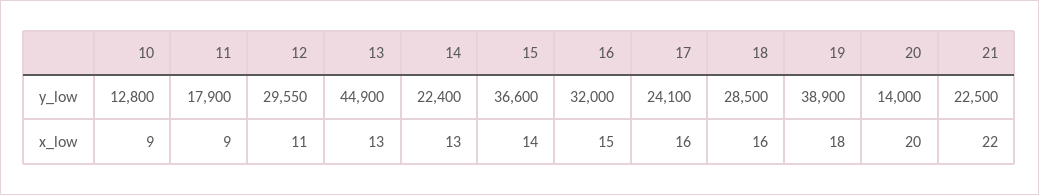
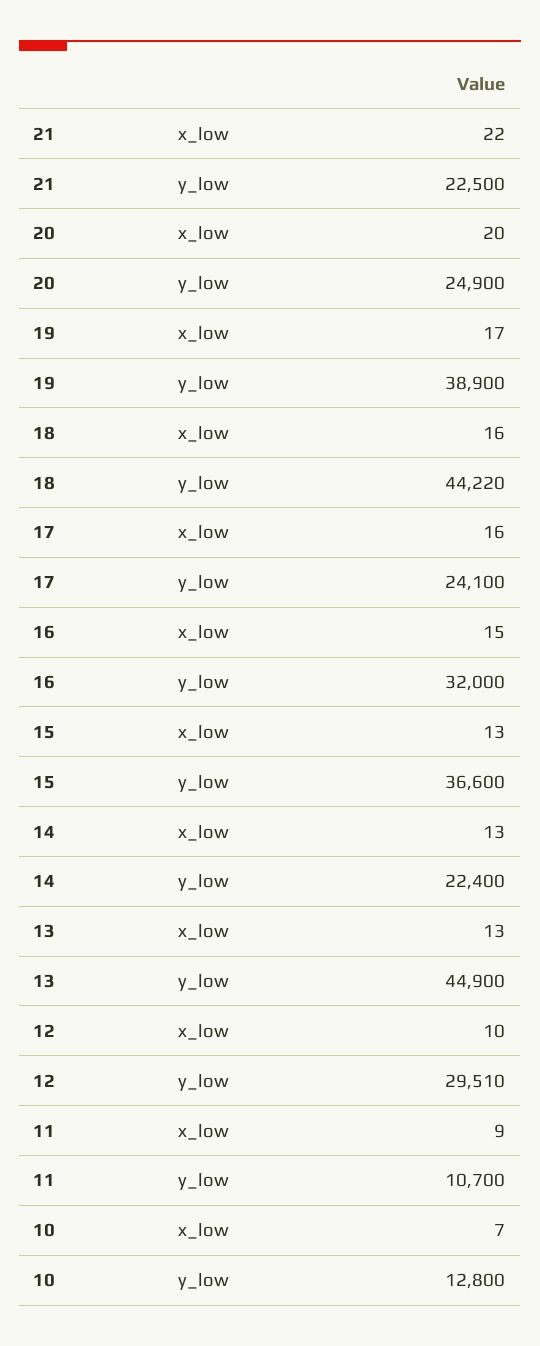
11, y_low: 17900 -> 10700
12, y_low: 29550 -> 29510
18, y_low: 28500 -> 44220
20, y_low: 14000 -> 24900
10, x_low: 9 -> 7
12, x_low: 11 -> 10
15, x_low: 14 -> 13
19, x_low: 18 -> 17

